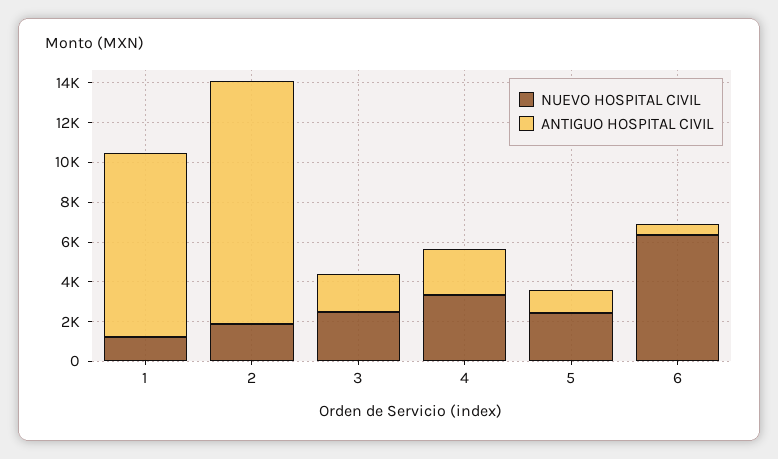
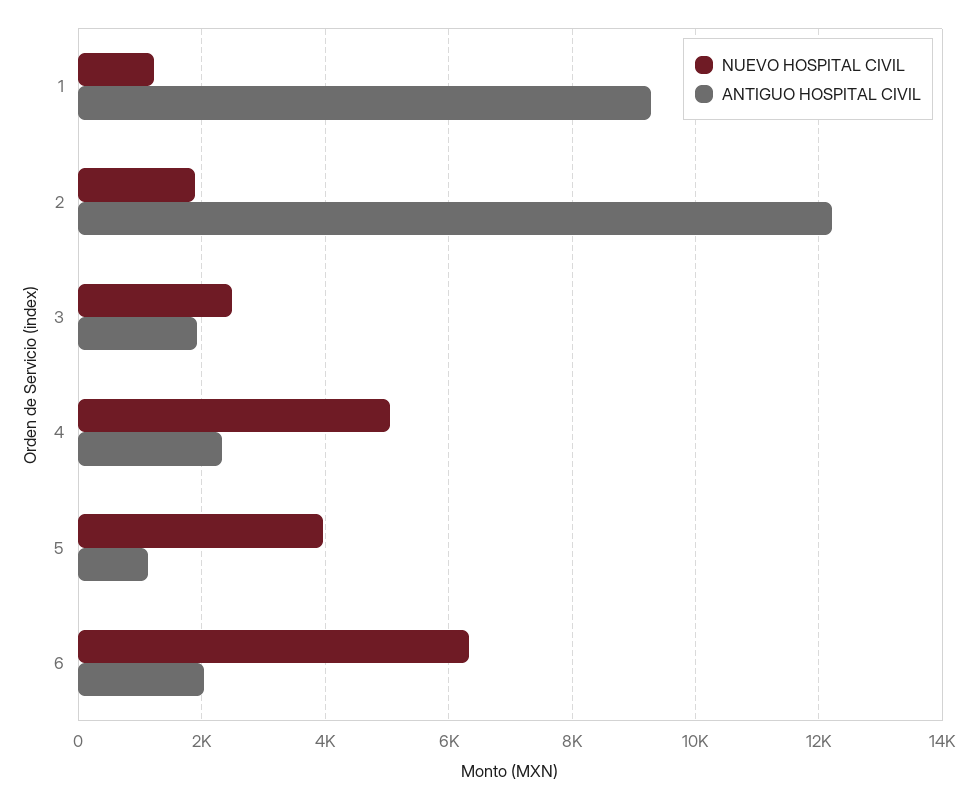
NUEVO HOSPITAL CIVIL, 4: 3500 -> 5000
NUEVO HOSPITAL CIVIL, 5: 2500 -> 4000
ANTIGUO HOSPITAL CIVIL, 6: 500 -> 2000

